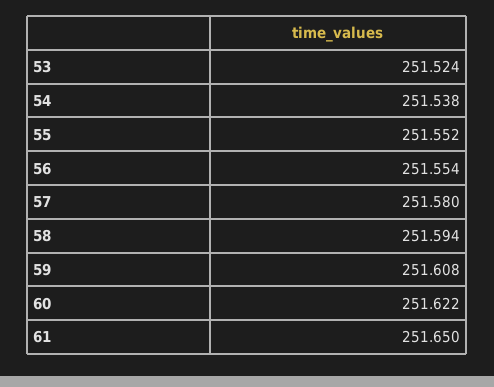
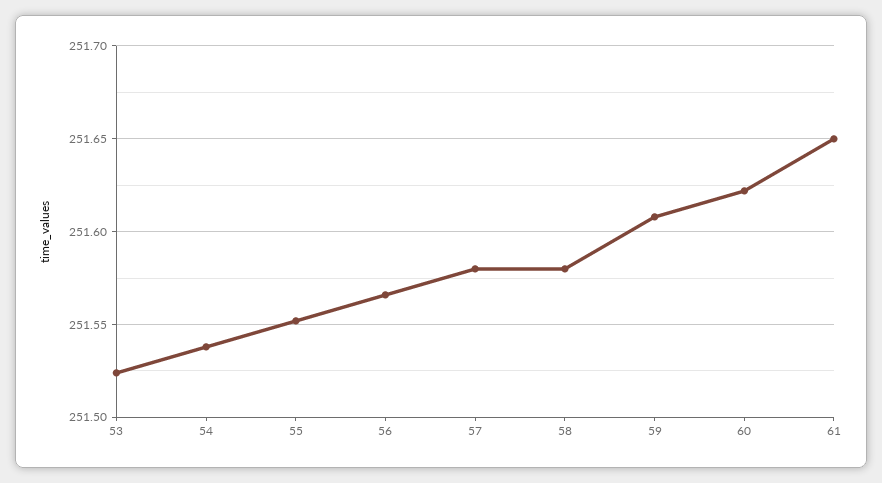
56: 251.554 -> 251.565
58: 251.594 -> 251.58

